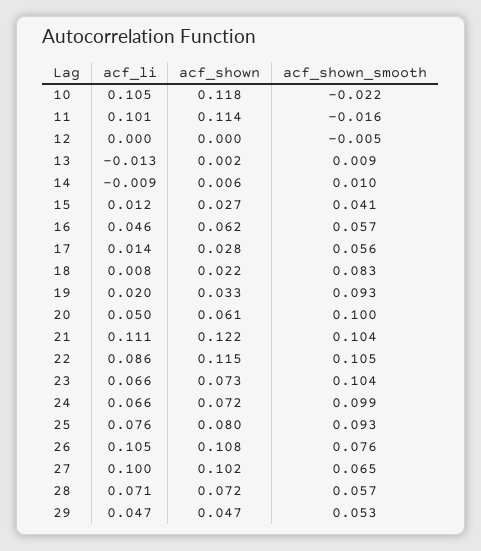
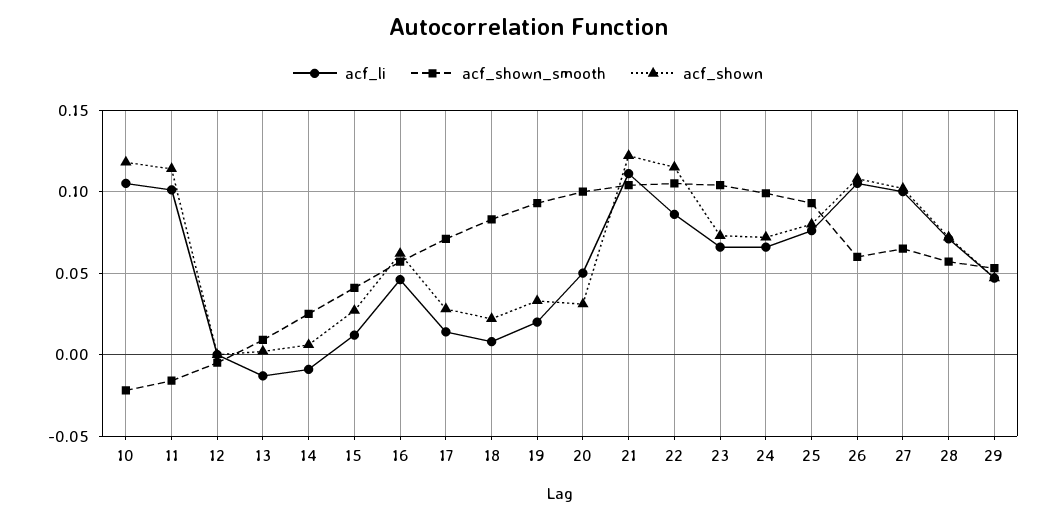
acf_shown_smooth, 14: 0.01 -> 0.025
acf_shown_smooth, 17: 0.056 -> 0.07
acf_shown, 20: 0.061 -> 0.03
acf_shown_smooth, 26: 0.076 -> 0.06

